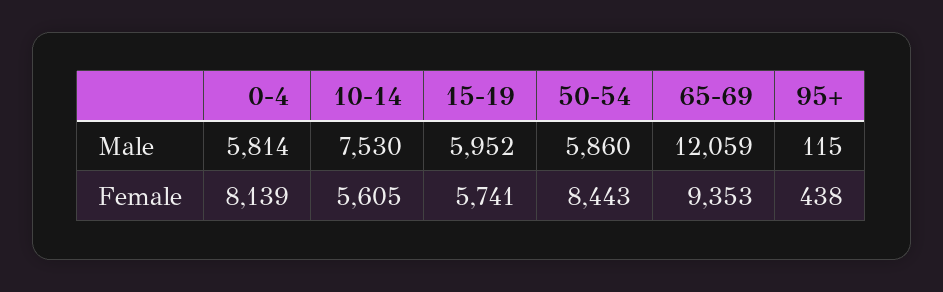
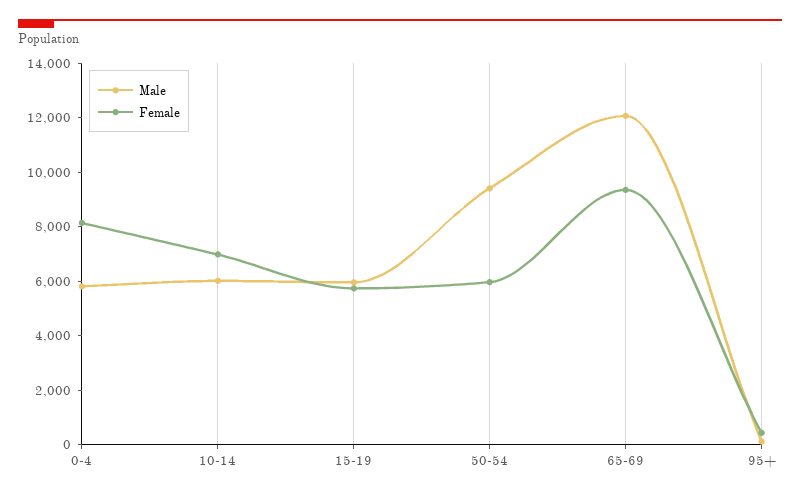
Male, 10-14: 7530 -> 6000
Male, 50-54: 5860 -> 9500
Female, 10-14: 5605 -> 7000
Female, 50-54: 8443 -> 6000

